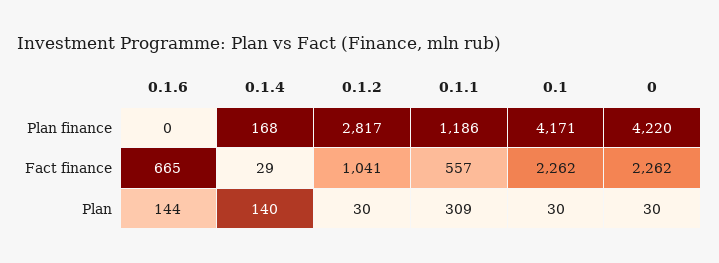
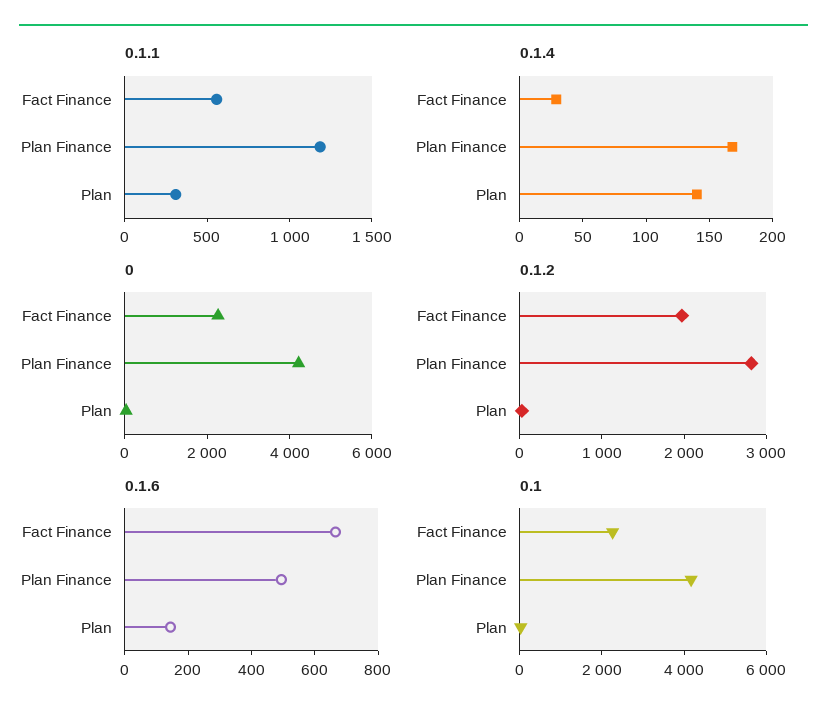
0.1.6, Plan finance: 0 -> 500
0.1.2, Fact finance: 1041 -> 2000

